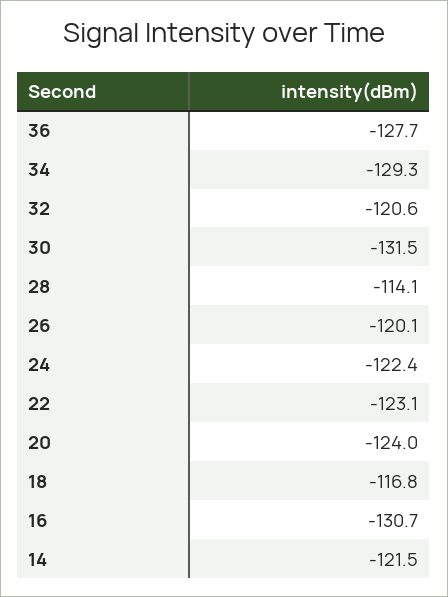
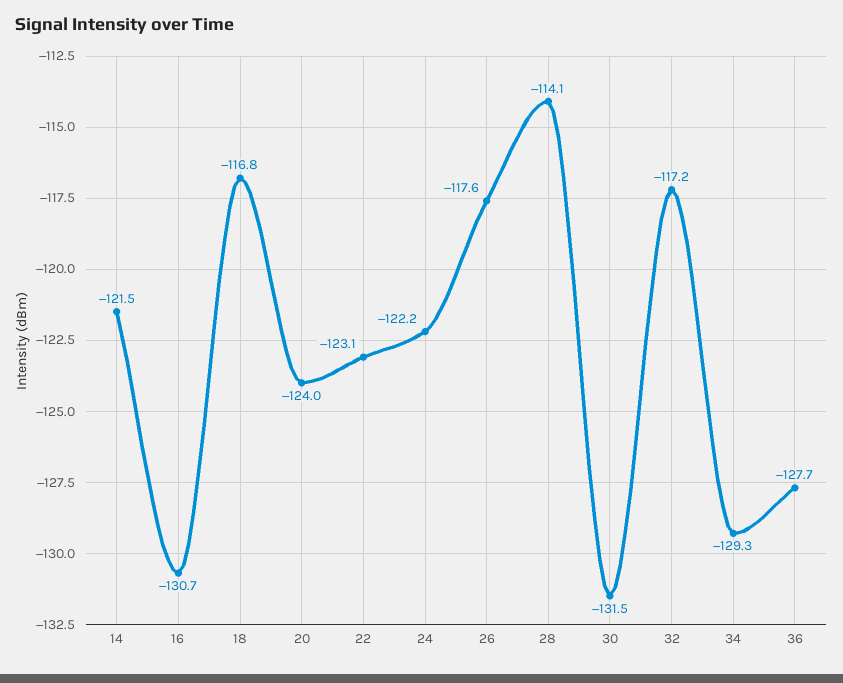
32: -120.6 -> -117.2
26: -120.1 -> -117.6
24: -122.4 -> -122.2

